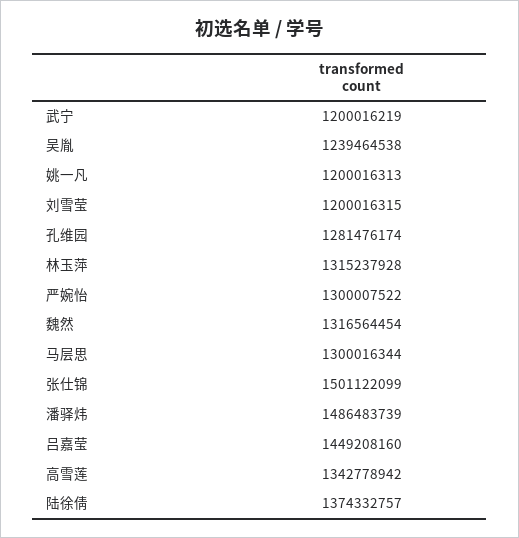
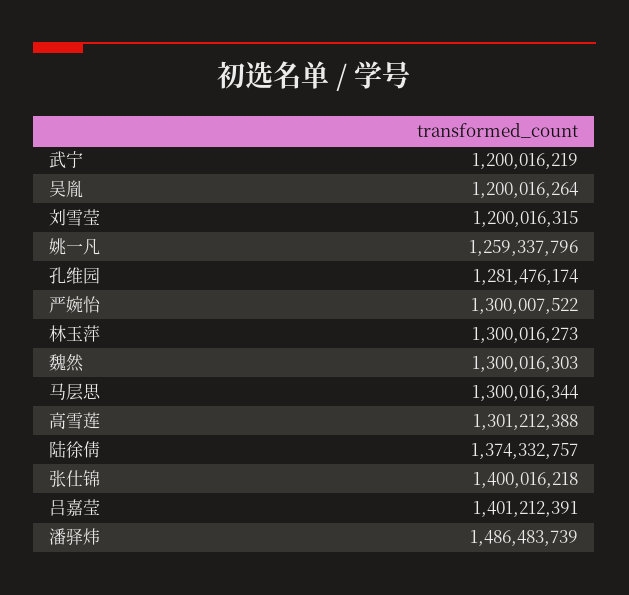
吴胤: 1239464538 -> 1200016264
姚一凡: 1200016313 -> 1259337796
林玉萍: 1315237928 -> 1300016273
魏然: 1316564454 -> 1300016303
张仕锦: 1501122099 -> 1400016218
吕嘉莹: 1449208160 -> 1401212391
高雪莲: 1342778942 -> 1301212388

